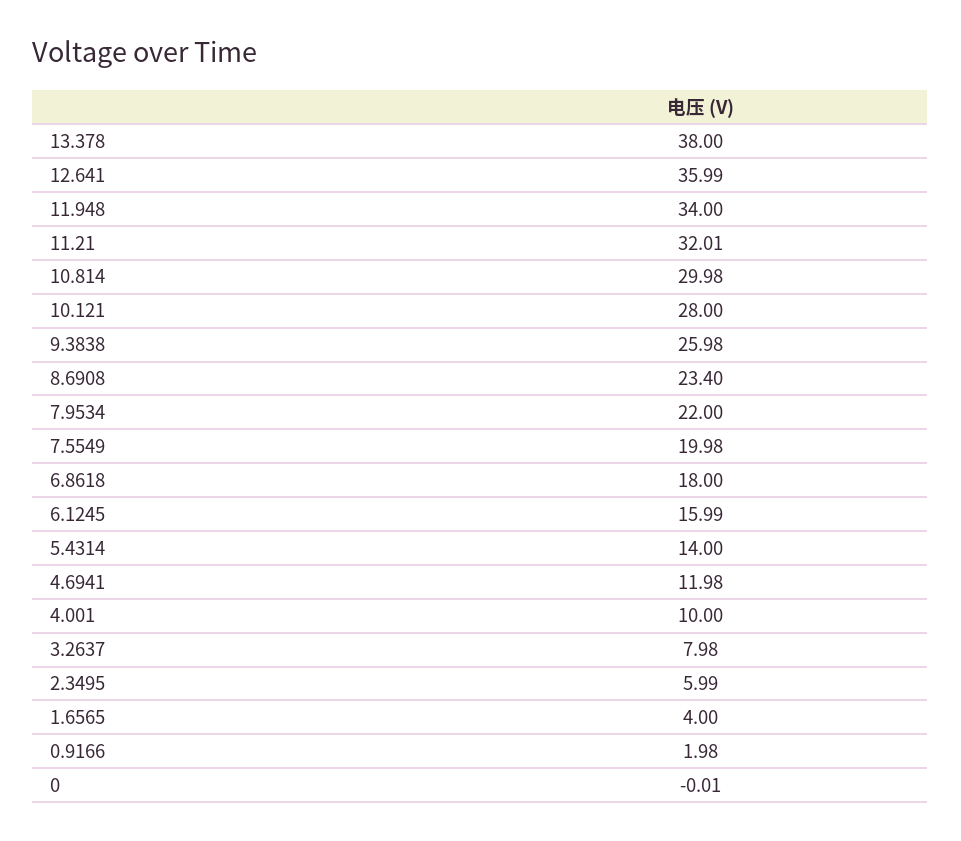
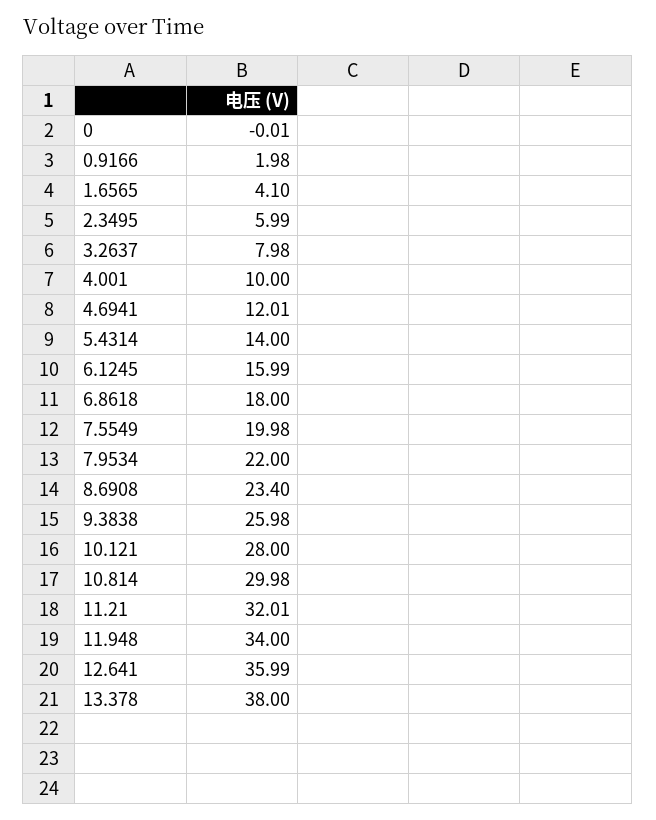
4.6941: 11.98 -> 12.01
1.6565: 4 -> 4.1

